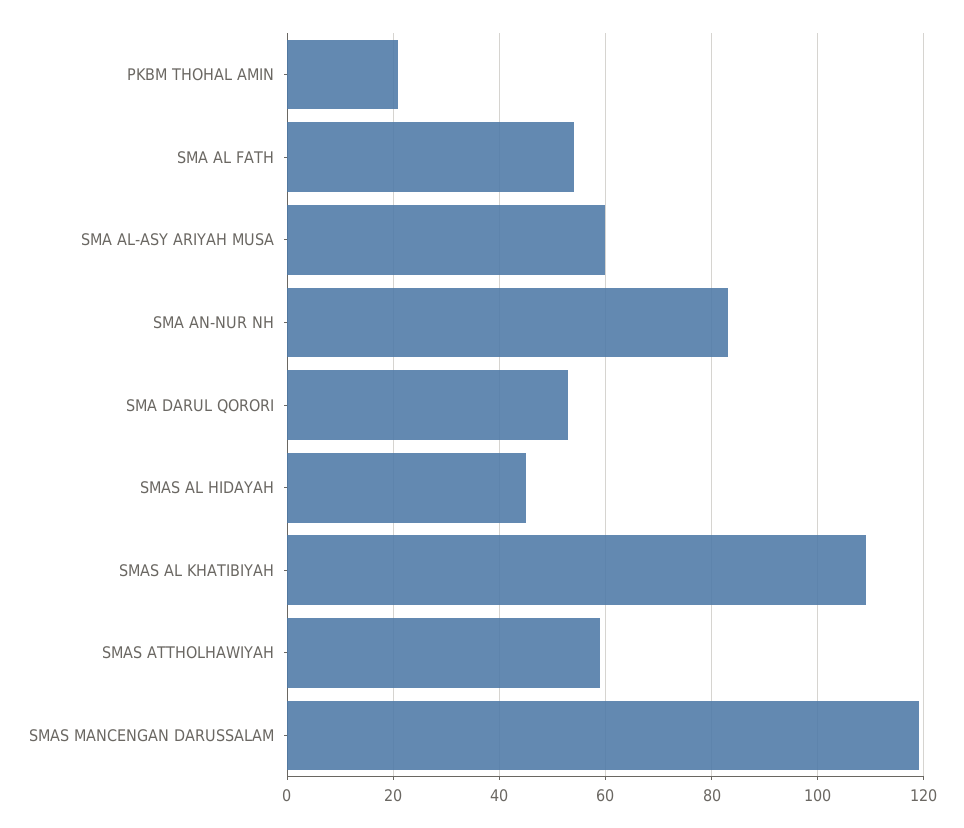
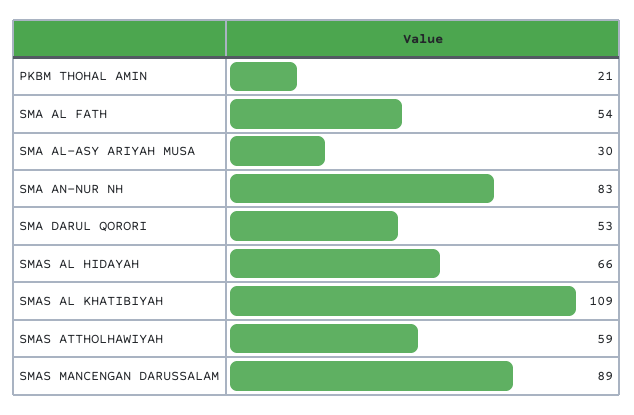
SMA AL-ASY ARIYAH MUSA: 60 -> 30
SMAS AL HIDAYAH: 45 -> 66
SMAS MANCENGAN DARUSSALAM: 120 -> 89

